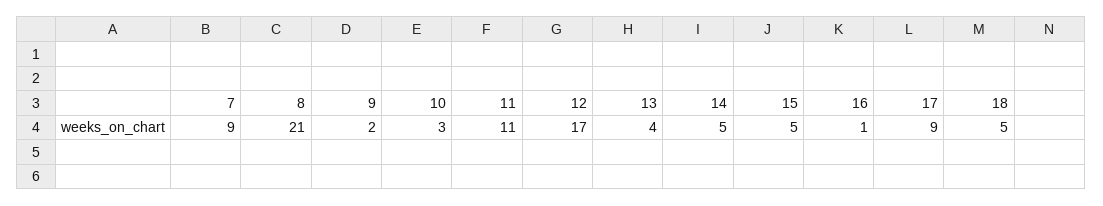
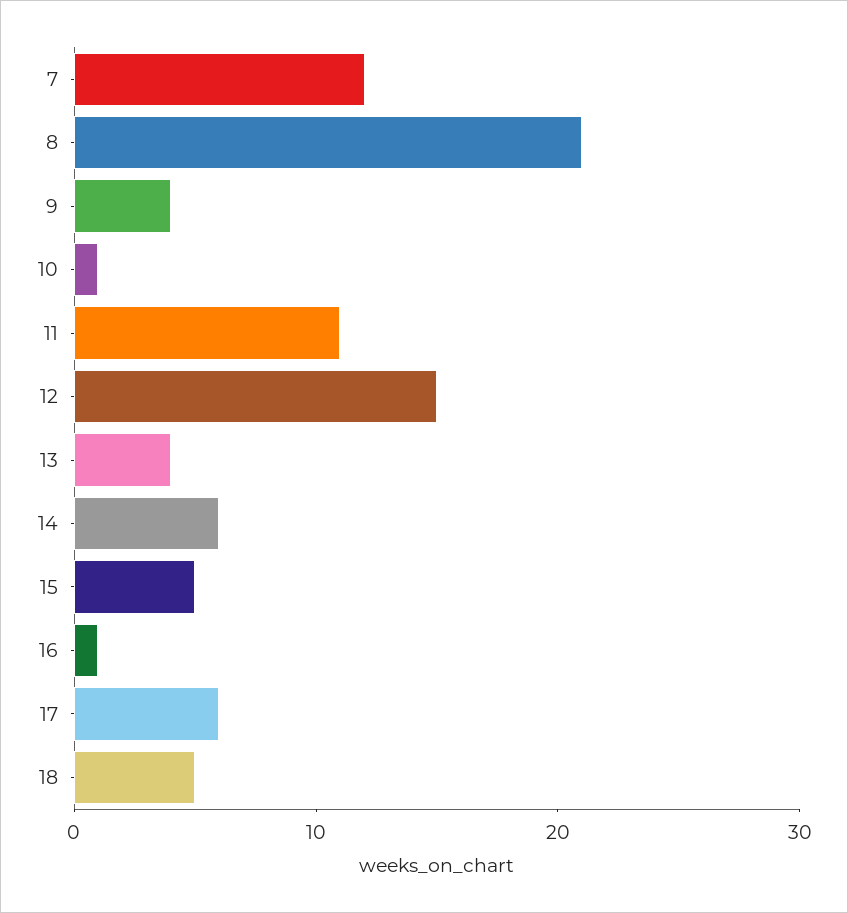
7: 9 -> 12
9: 2 -> 4
10: 3 -> 1
12: 17 -> 15
14: 5 -> 6
17: 9 -> 6

